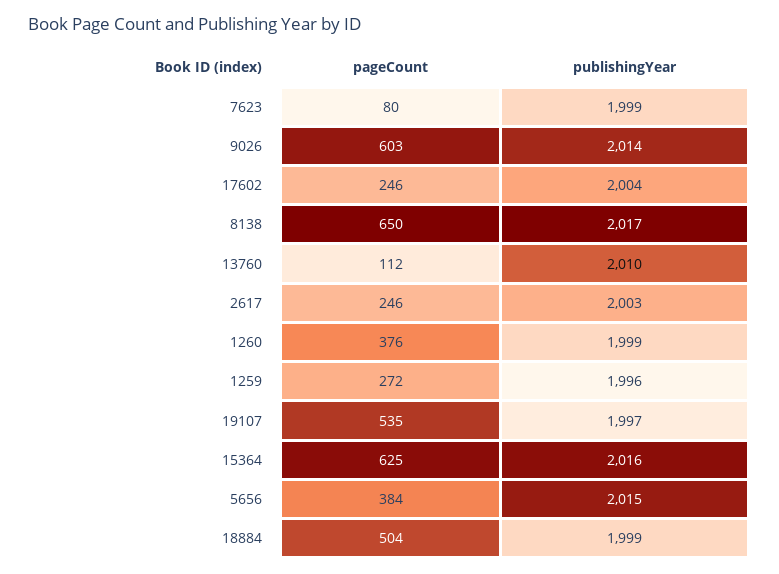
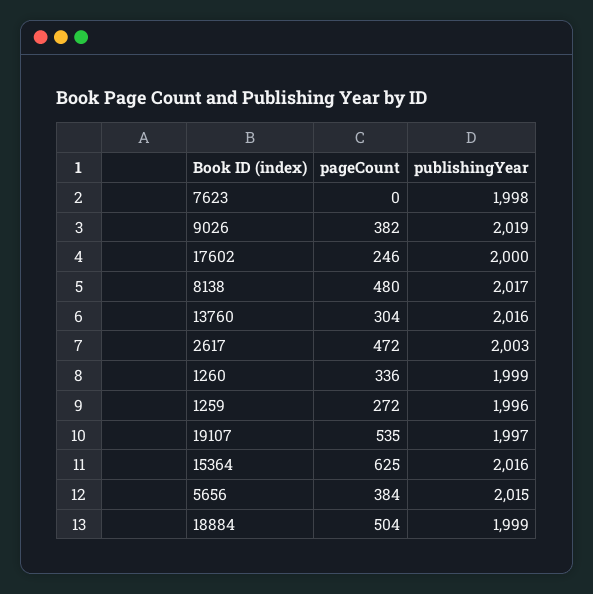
pageCount, 7623: 80 -> 0
publishingYear, 7623: 1999 -> 1998
pageCount, 9026: 603 -> 382
publishingYear, 9026: 2014 -> 2019
publishingYear, 17602: 2004 -> 2000
pageCount, 8138: 650 -> 480
pageCount, 13760: 112 -> 304
publishingYear, 13760: 2010 -> 2016
pageCount, 2617: 246 -> 472
pageCount, 1260: 376 -> 336

